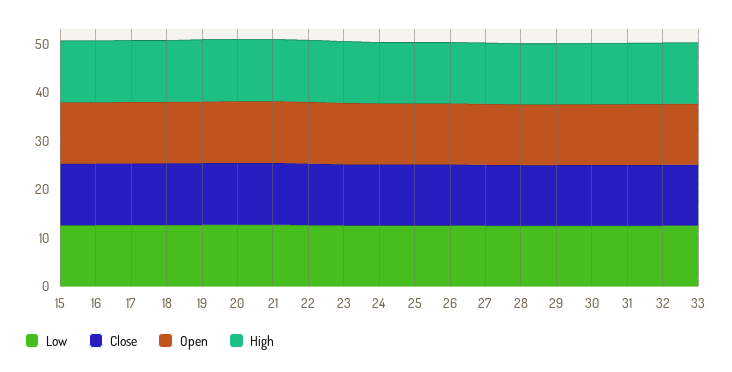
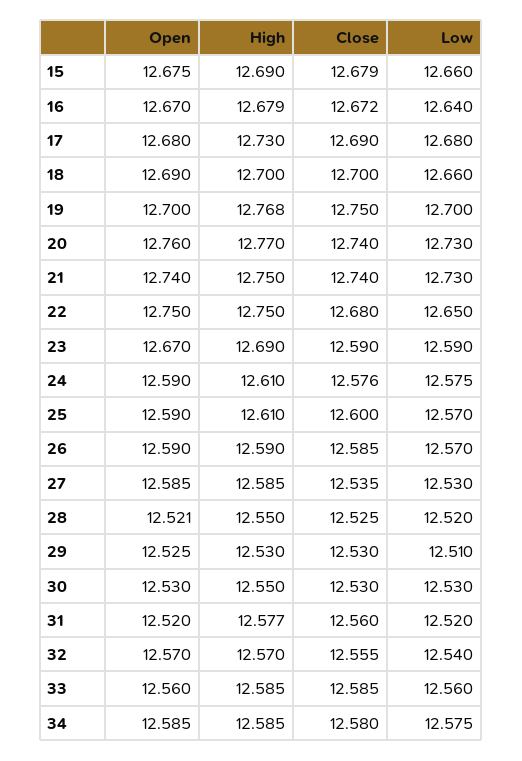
Open, 34: none -> 12.585
High, 34: none -> 12.585
Close, 34: none -> 12.58
Low, 34: none -> 12.575

